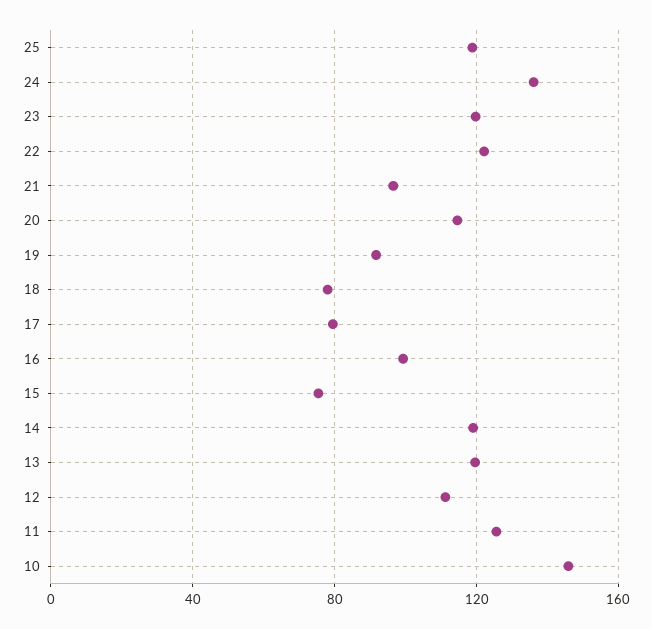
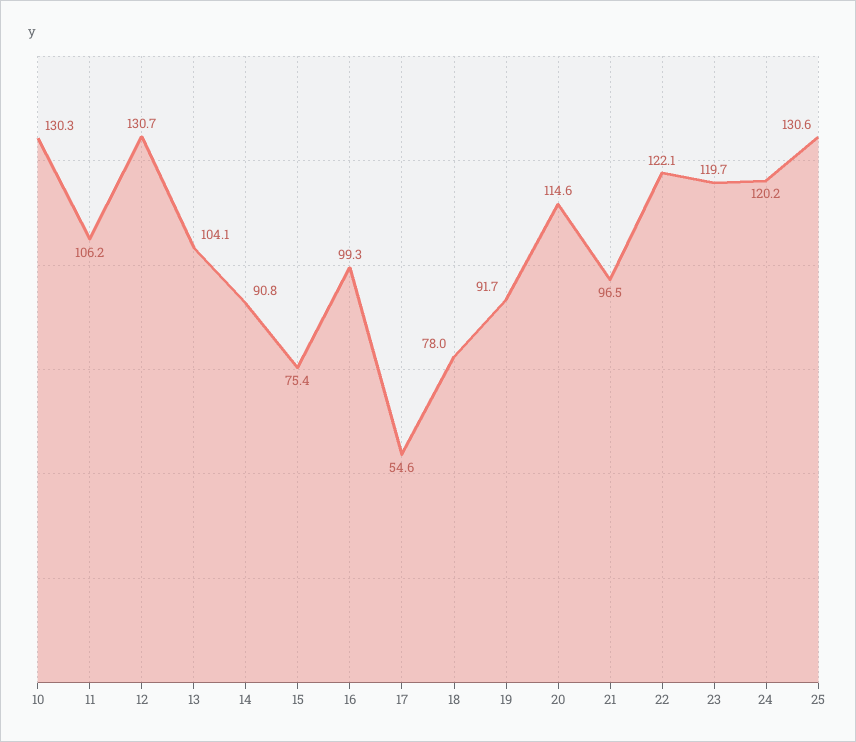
25: 120 -> 130.6
24: 135 -> 120.2
17: 80 -> 54.6
14: 120 -> 90.8
13: 120 -> 104.1
12: 110 -> 130.7
11: 125 -> 106.2
10: 145 -> 130.3

